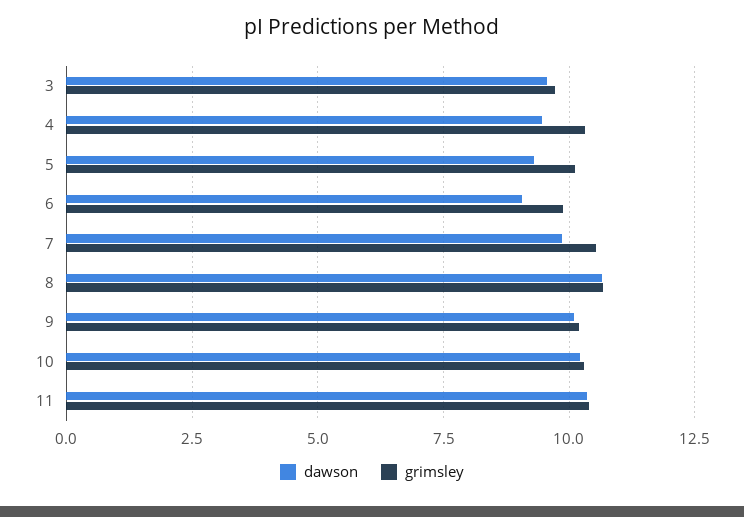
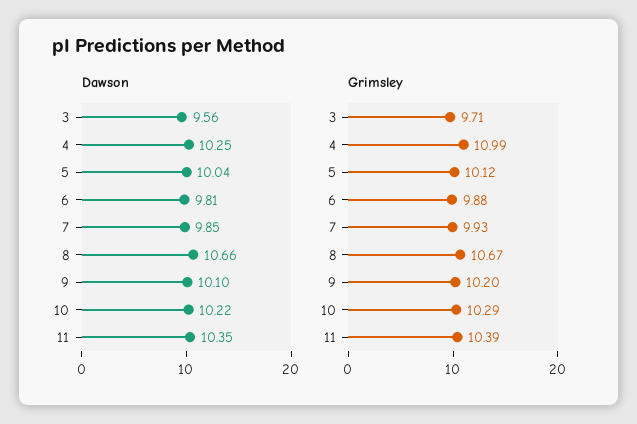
dawson, 4: 9.5 -> 10.25
grimsley, 4: 10.25 -> 10.99
dawson, 5: 9.25 -> 10.04
dawson, 6: 9 -> 9.81
grimsley, 7: 10.5 -> 9.93

